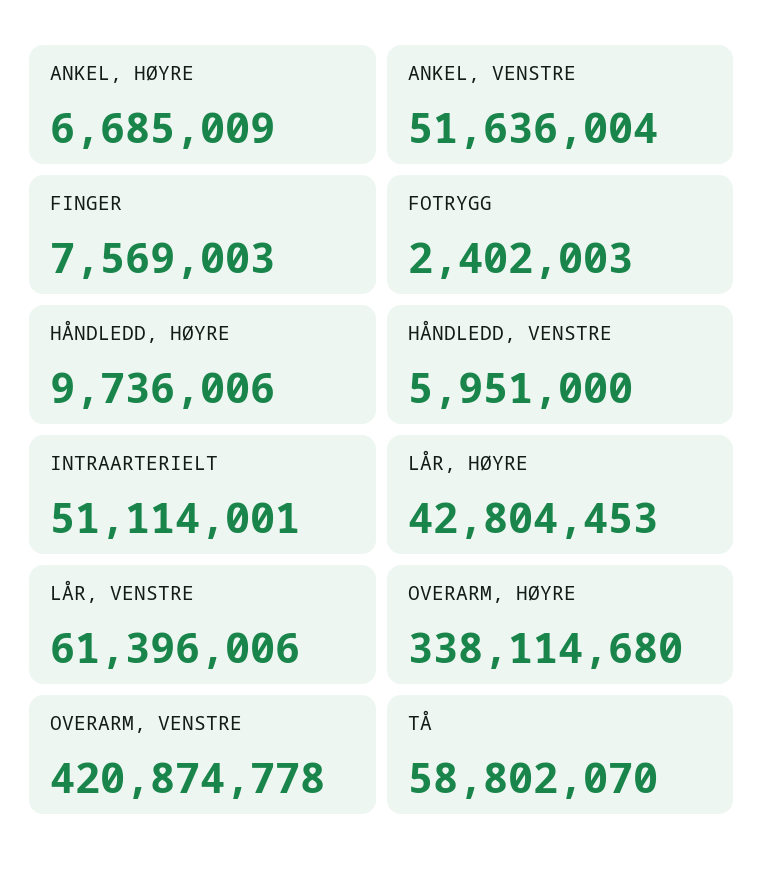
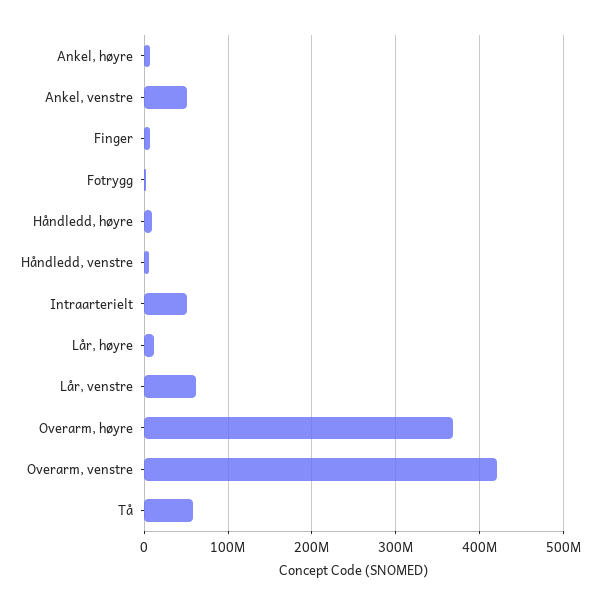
LÅR, HØYRE: 42804453 -> 10000000
OVERARM, HØYRE: 338114680 -> 370000000

